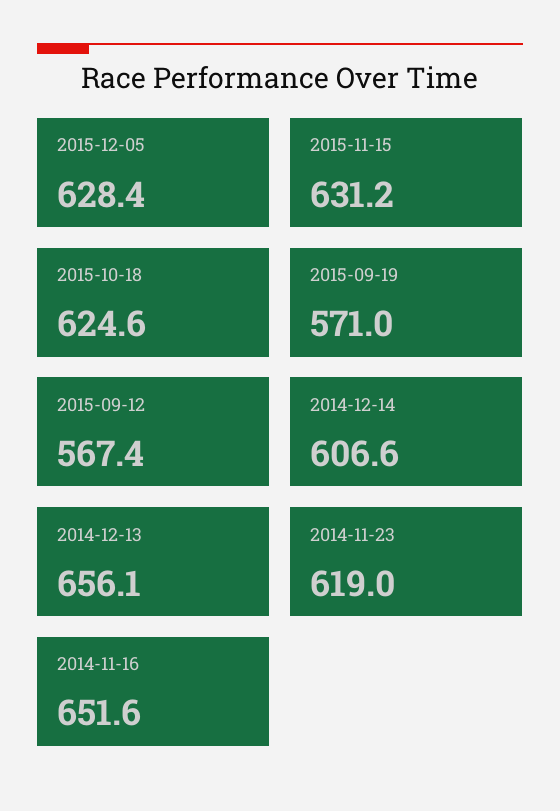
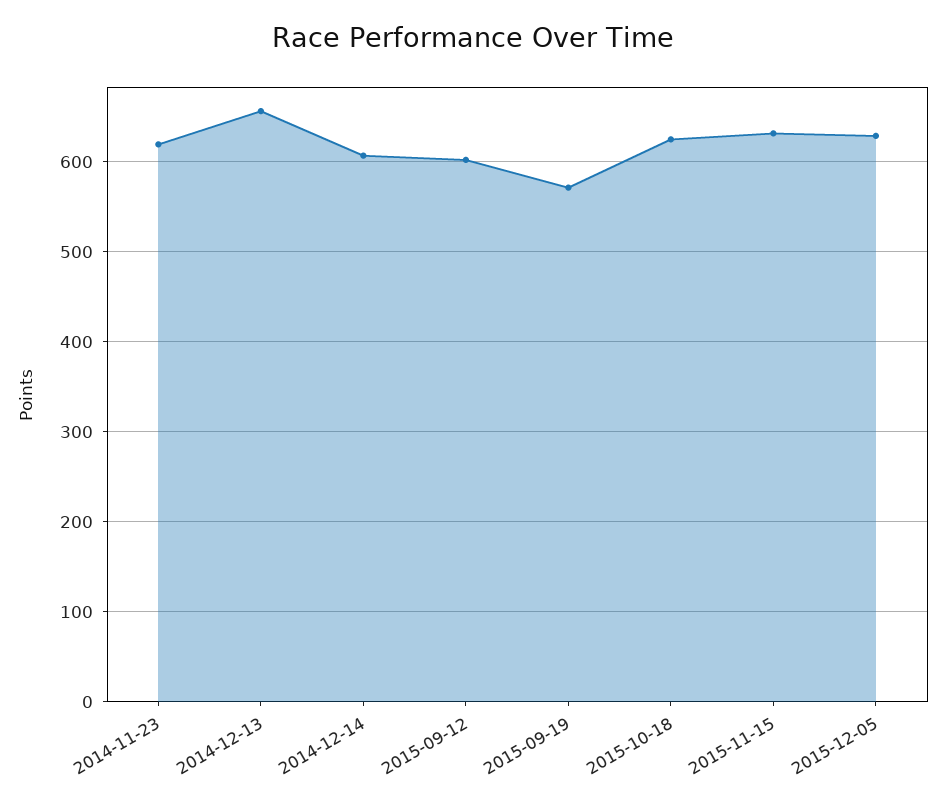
2015-09-12: 567.4 -> 600
2014-11-16: 651.6 -> none

